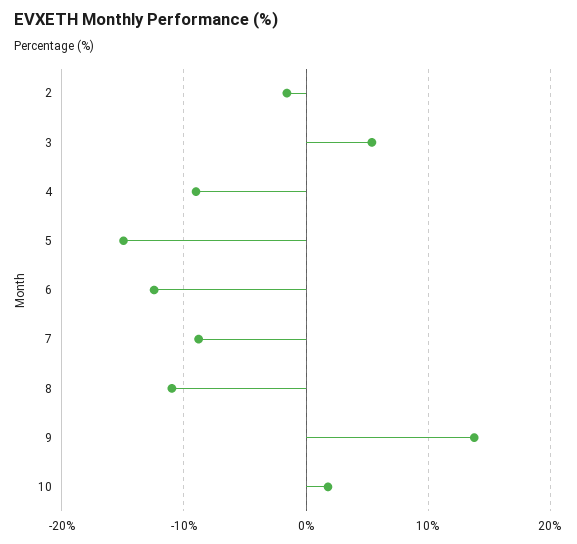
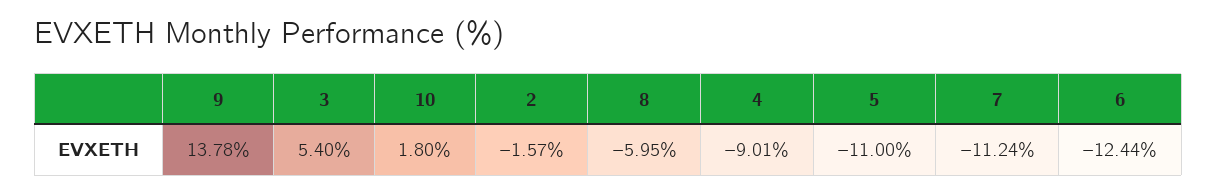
5: -15 -> -11
7: -9 -> -11.24
8: -11 -> -5.95

